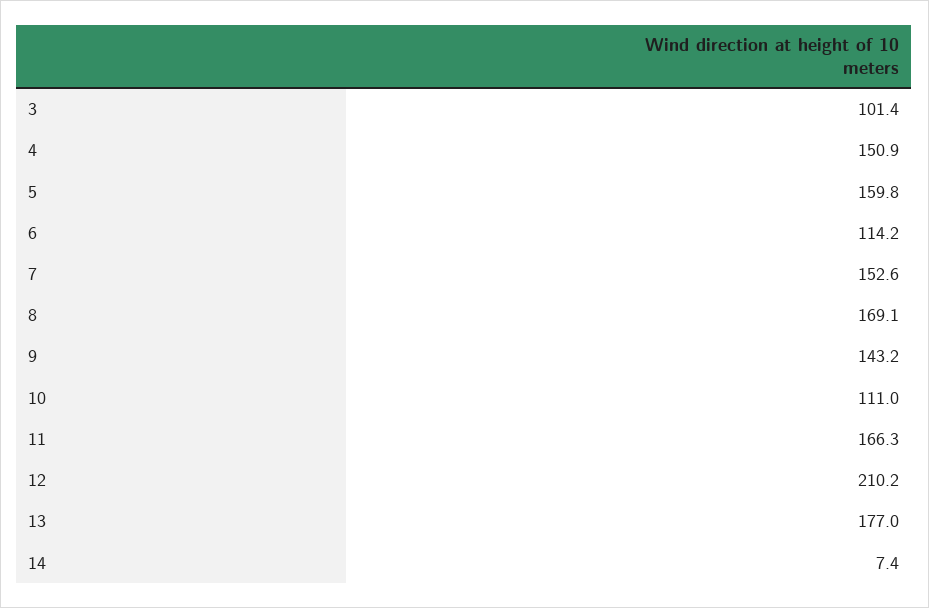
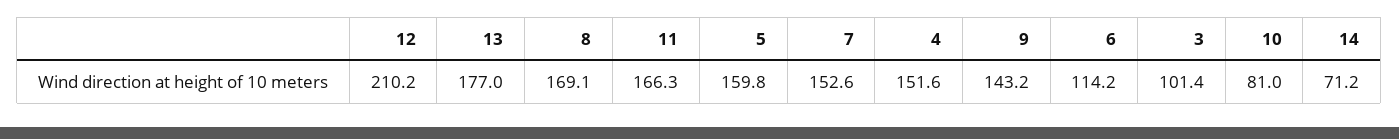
4: 150.9 -> 151.6
10: 111 -> 81
14: 7.4 -> 71.2

